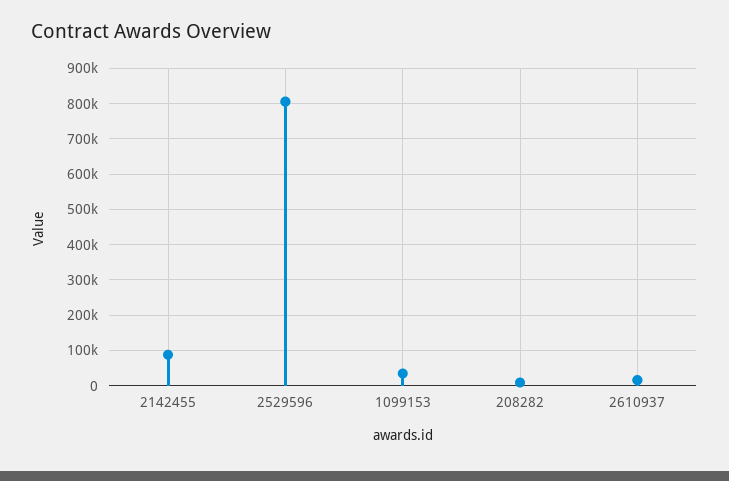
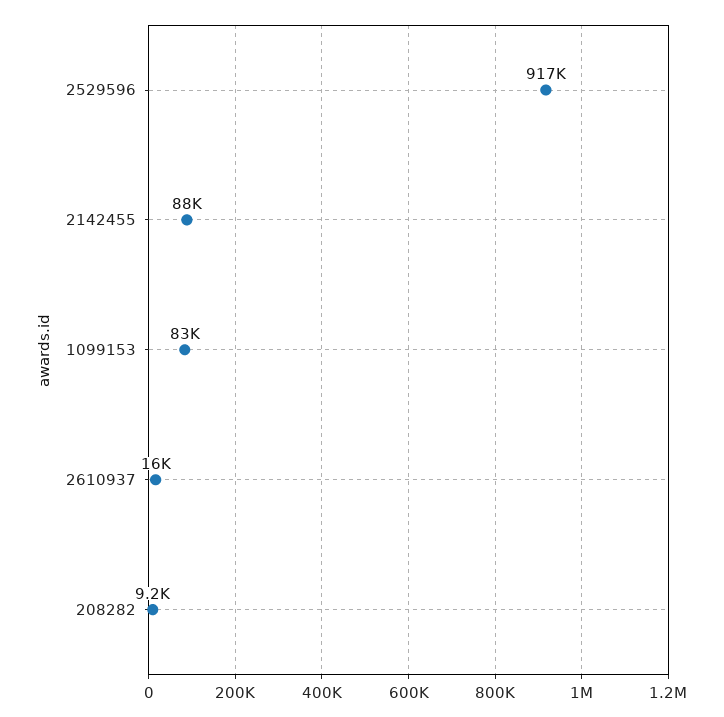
2529596: 800000 -> 917000
1099153: 40000 -> 83000

